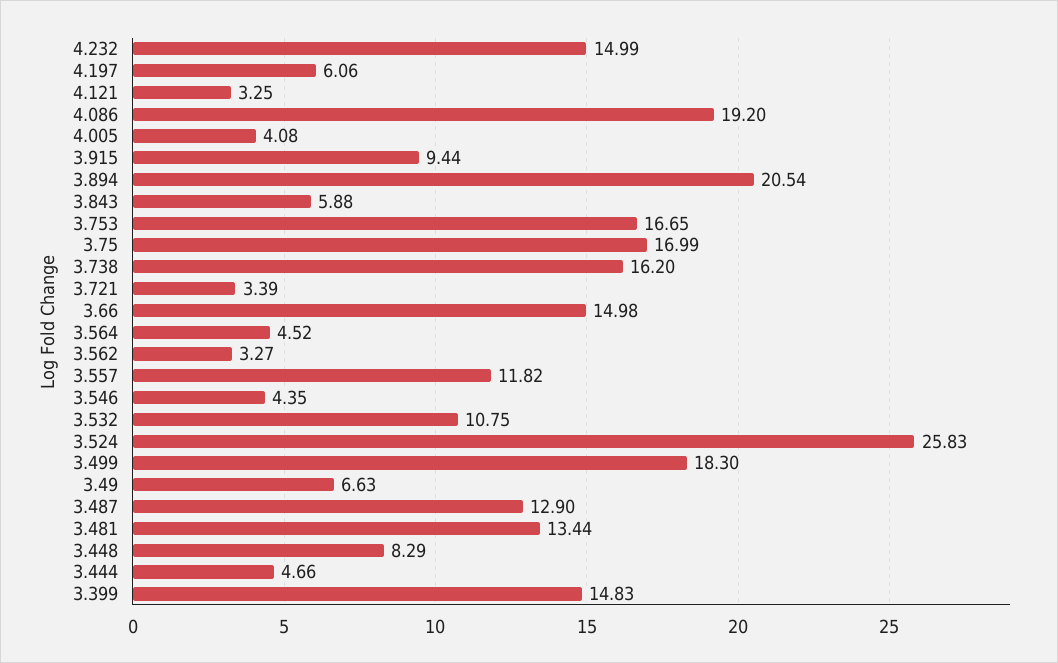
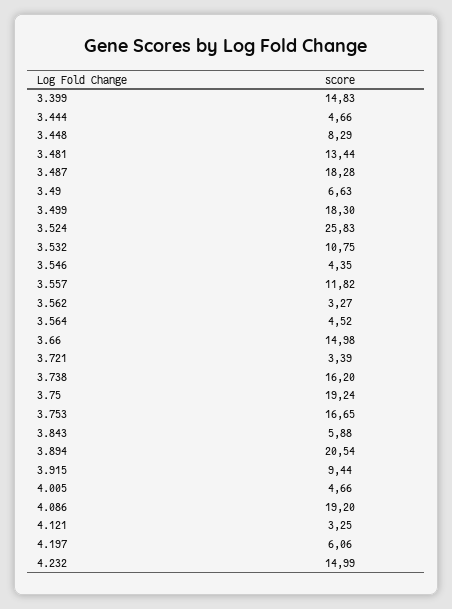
4.005: 4.08 -> 4.66
3.75: 16.99 -> 19.24
3.487: 12.9 -> 18.28

